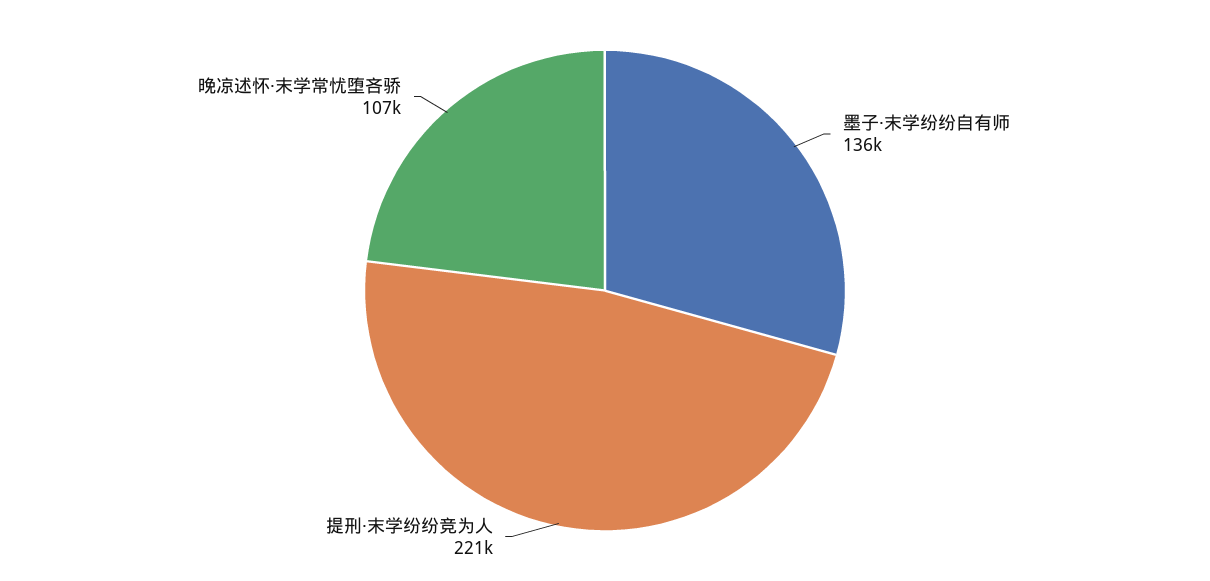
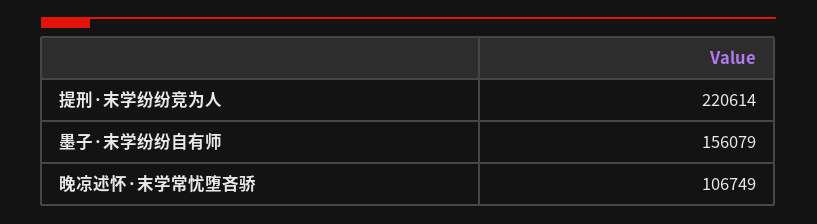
墨子·末学纷纷自有师: 136000 -> 156079

